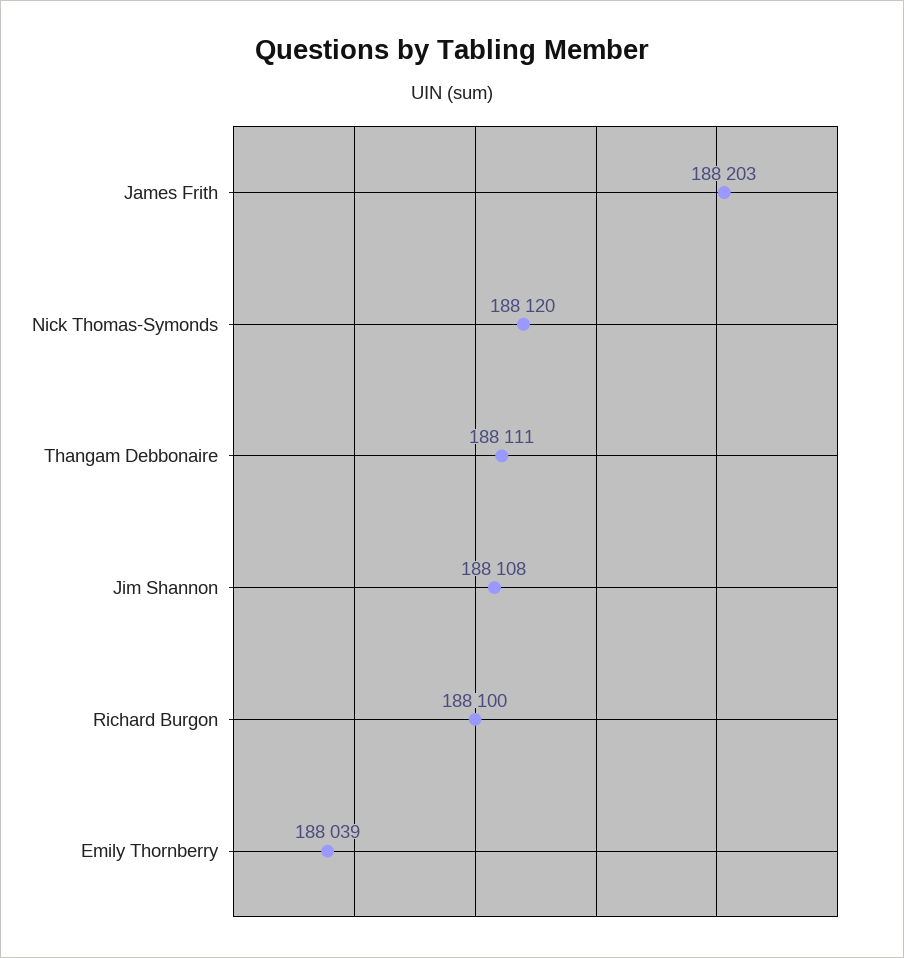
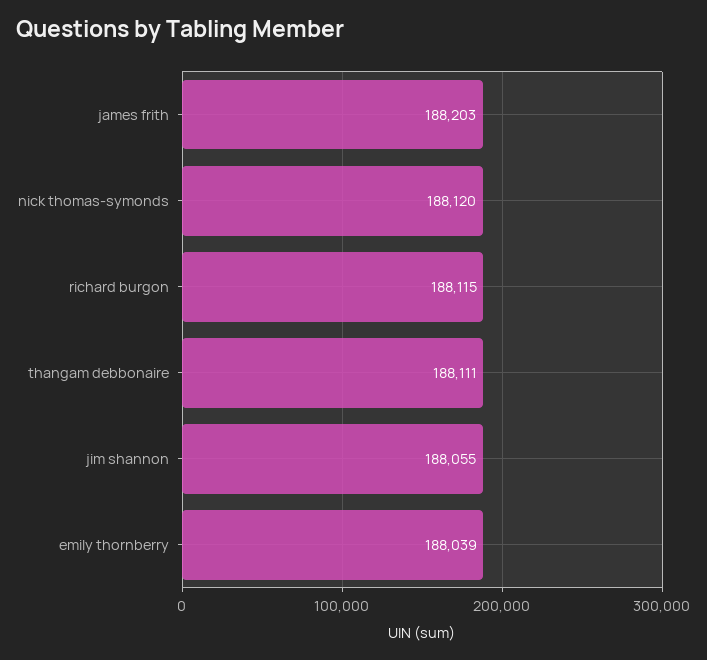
Jim Shannon: 188108 -> 188055
Richard Burgon: 188100 -> 188115

